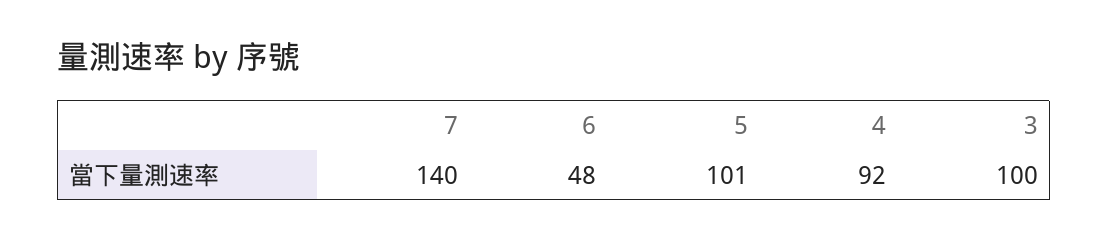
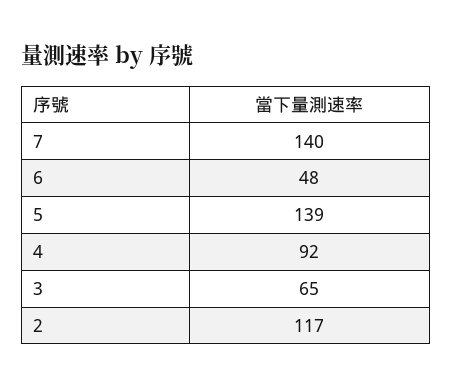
5: 101 -> 139
3: 100 -> 65
2: none -> 117

